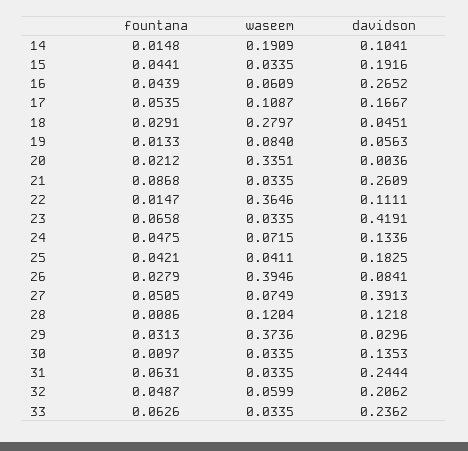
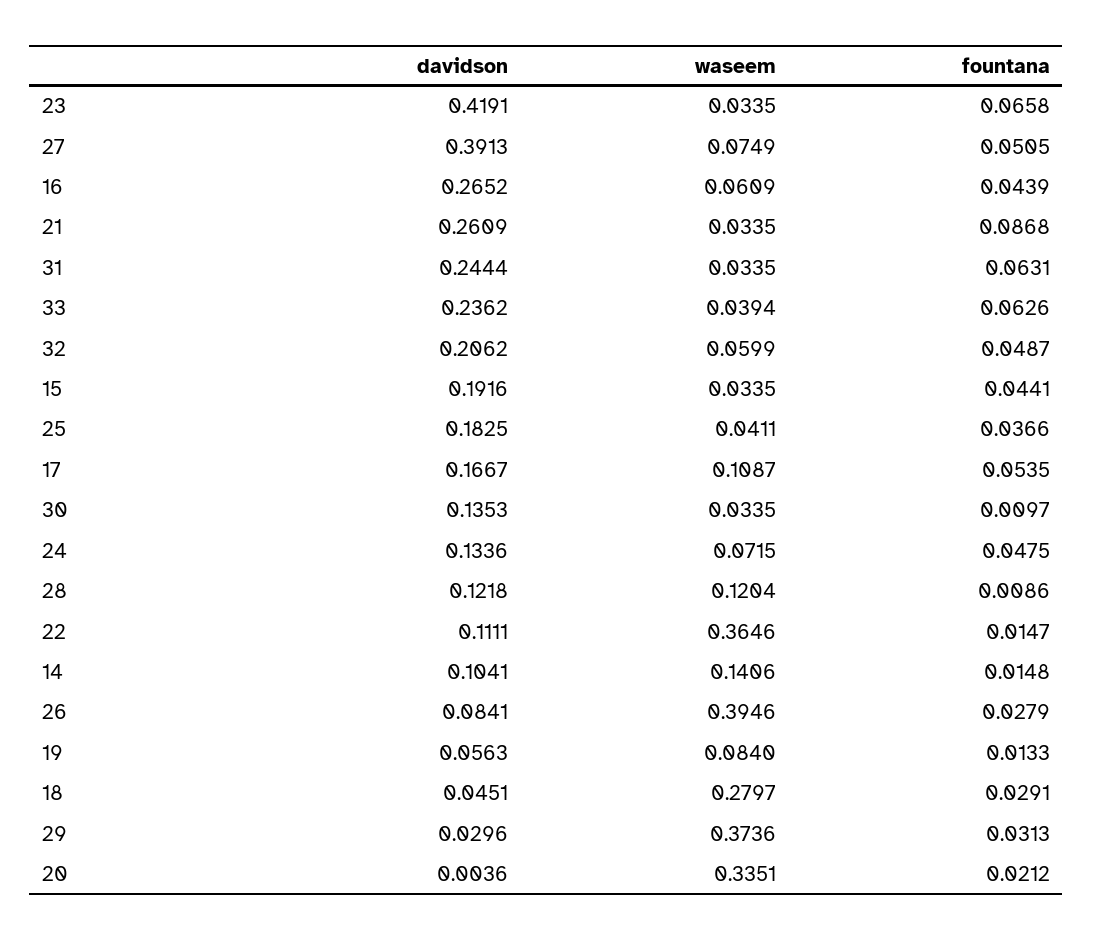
waseem, 14: 0.1909 -> 0.1406
fountana, 25: 0.0421 -> 0.0366
waseem, 33: 0.0335 -> 0.0394

